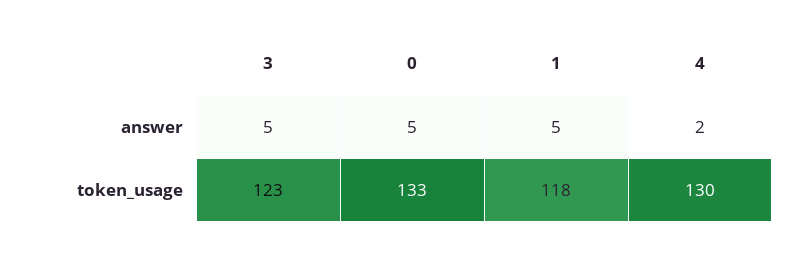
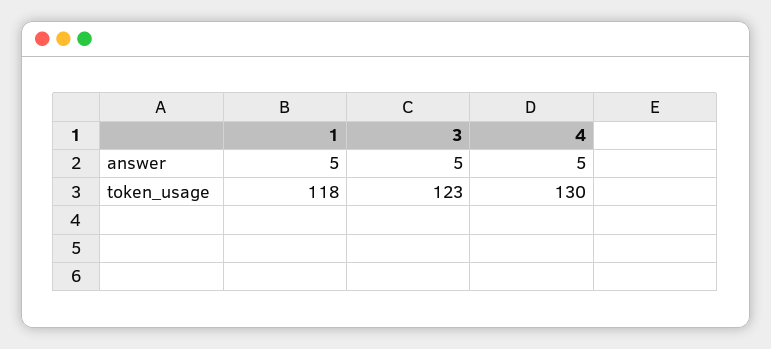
0, answer: 5 -> none
4, answer: 2 -> 5
0, token_usage: 133 -> none

